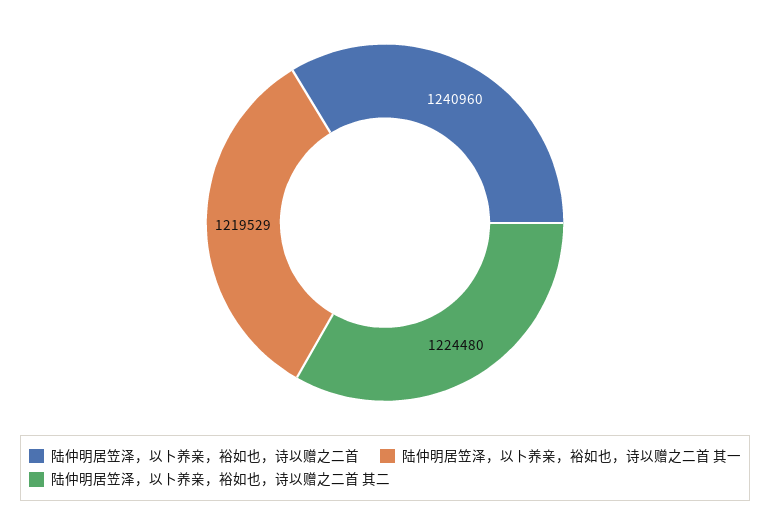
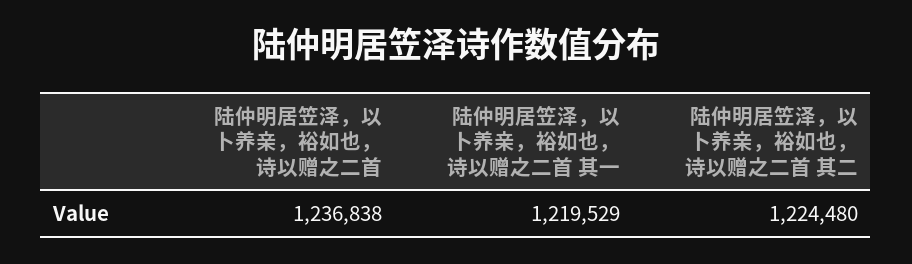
陆仲明居笠泽，以卜养亲，裕如也，诗以赠之二首: 1240960 -> 1236838

